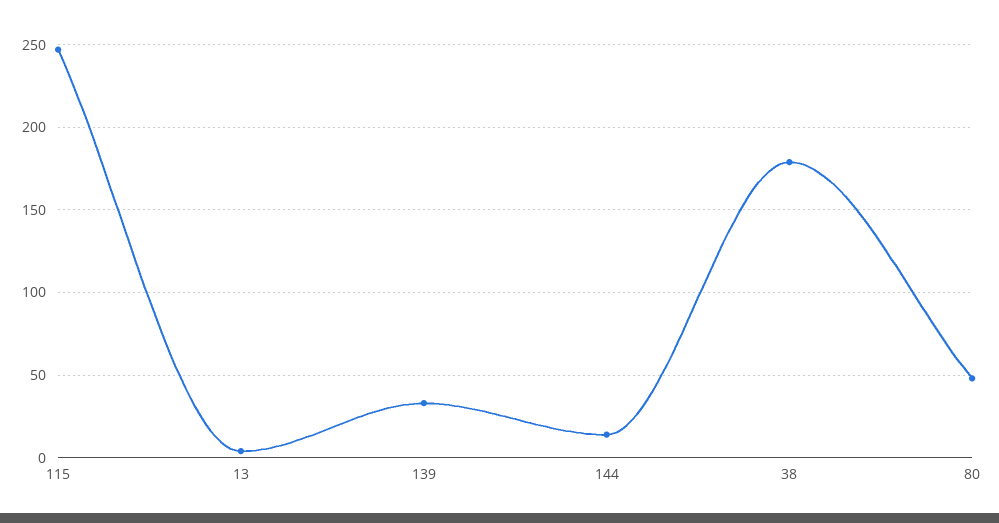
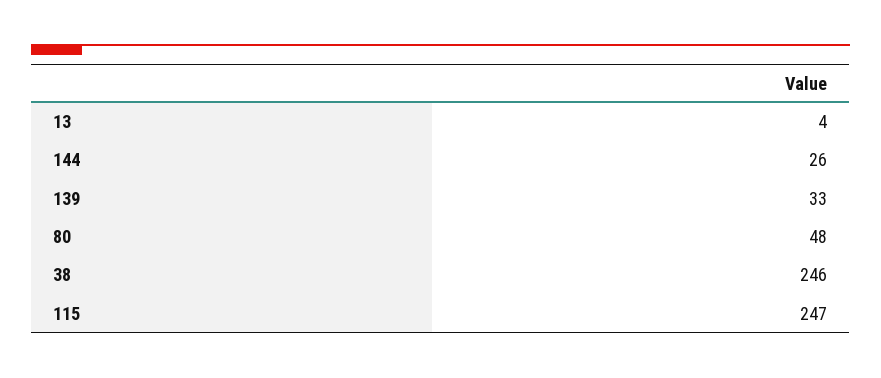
144: 15 -> 26
38: 180 -> 246

